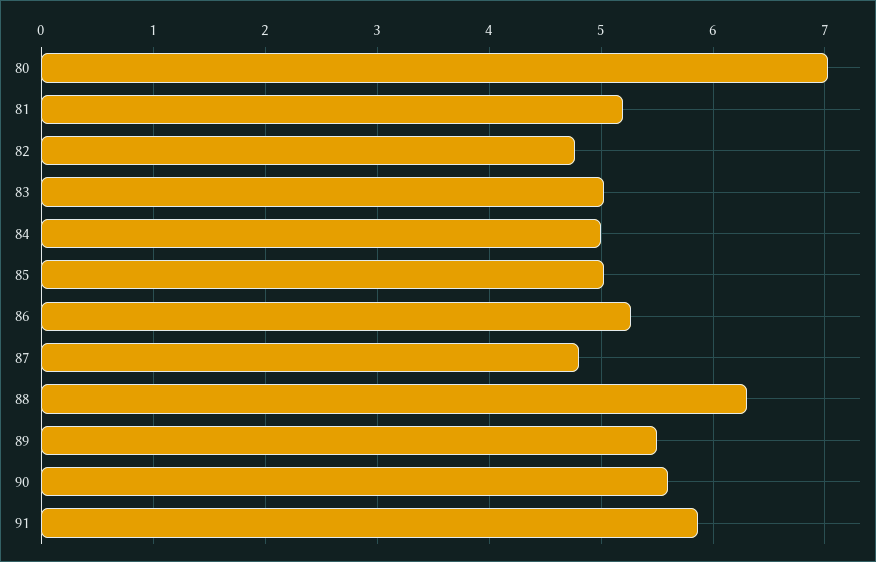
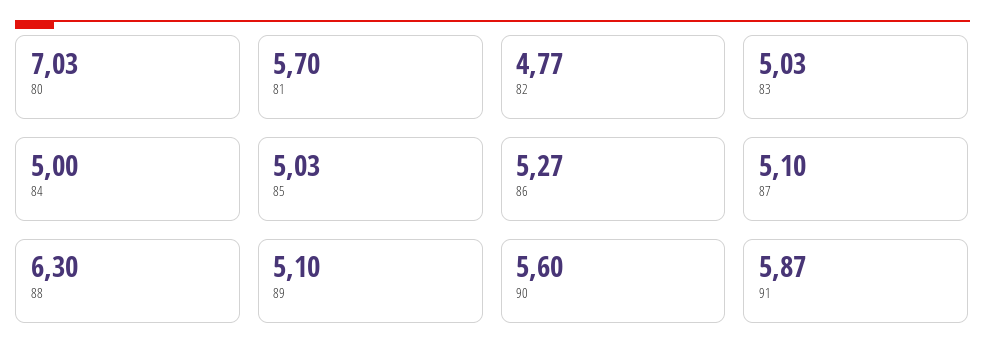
81: 5.2 -> 5.7
87: 4.8 -> 5.1
89: 5.5 -> 5.1

